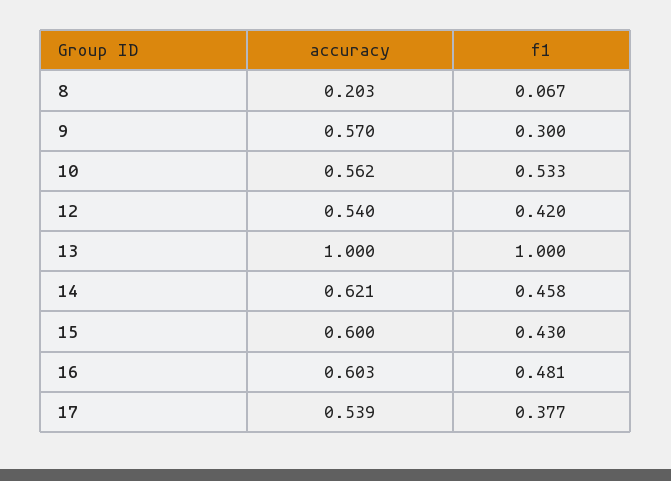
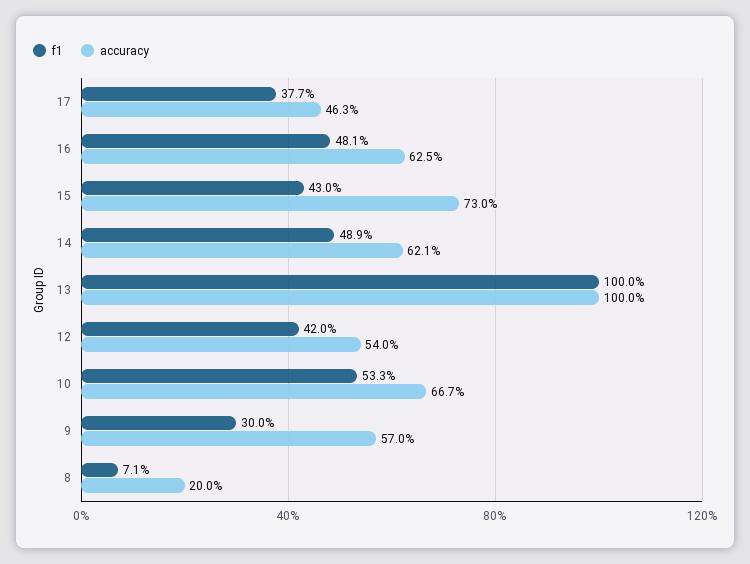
accuracy, 8: 0.203 -> 0.2
f1, 8: 0.067 -> 0.071
accuracy, 10: 0.562 -> 0.667
f1, 14: 0.458 -> 0.489
accuracy, 15: 0.6 -> 0.73
accuracy, 16: 0.603 -> 0.625
accuracy, 17: 0.539 -> 0.463

